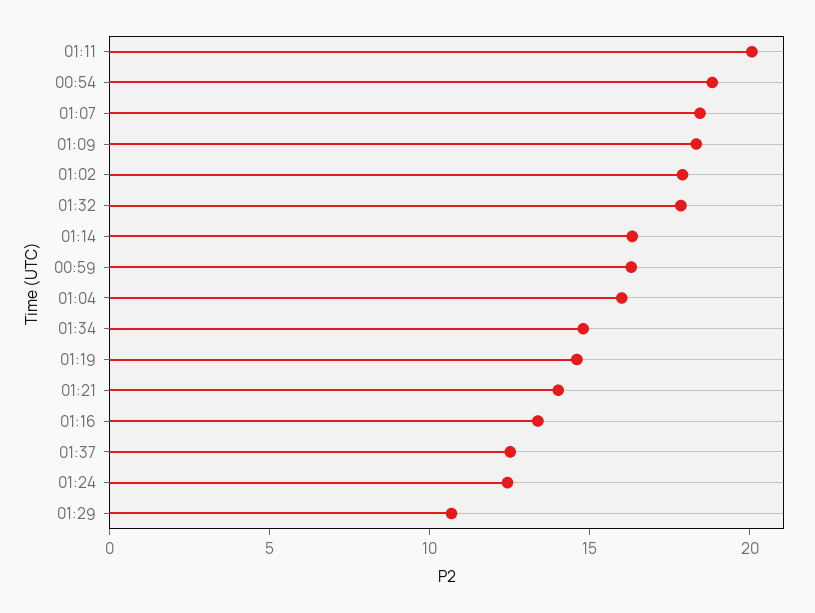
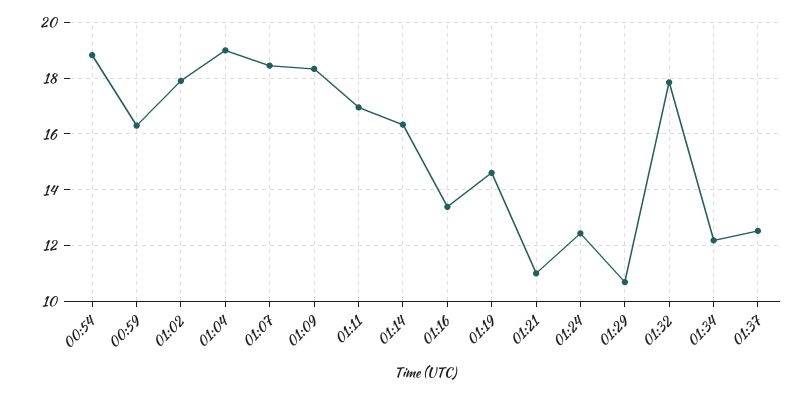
01:11: 20 -> 17
01:04: 16 -> 19
01:34: 15 -> 12.25
01:21: 14 -> 11

